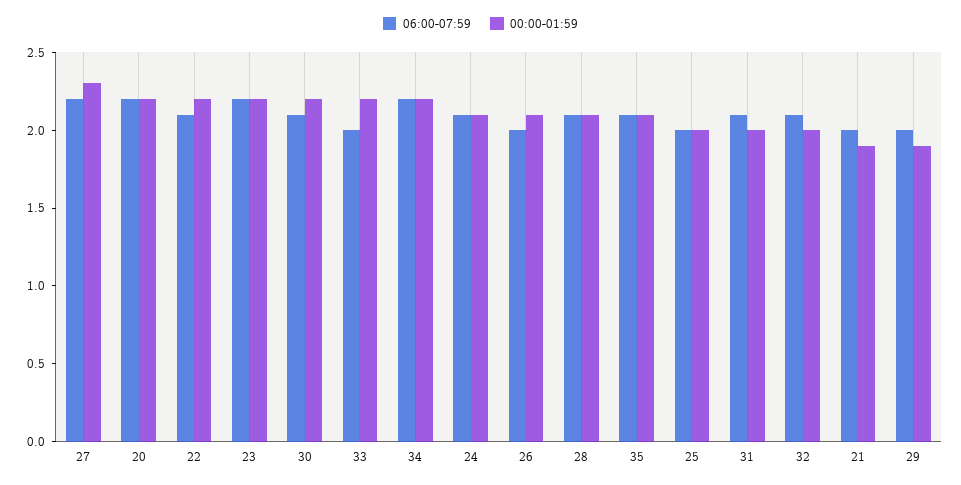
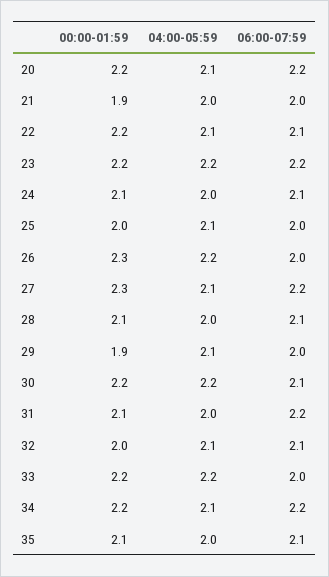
00:00-01:59, 26: 2.1 -> 2.3
06:00-07:59, 31: 2.1 -> 2.2
00:00-01:59, 31: 2 -> 2.1
04:00-05:59, 20: none -> 2.1
04:00-05:59, 21: none -> 2
04:00-05:59, 22: none -> 2.1
04:00-05:59, 23: none -> 2.2
04:00-05:59, 24: none -> 2
04:00-05:59, 25: none -> 2.1
04:00-05:59, 26: none -> 2.2
04:00-05:59, 27: none -> 2.1
04:00-05:59, 28: none -> 2
04:00-05:59, 29: none -> 2.1
04:00-05:59, 30: none -> 2.2
04:00-05:59, 31: none -> 2
04:00-05:59, 32: none -> 2.1
04:00-05:59, 33: none -> 2.2
04:00-05:59, 34: none -> 2.1
04:00-05:59, 35: none -> 2

